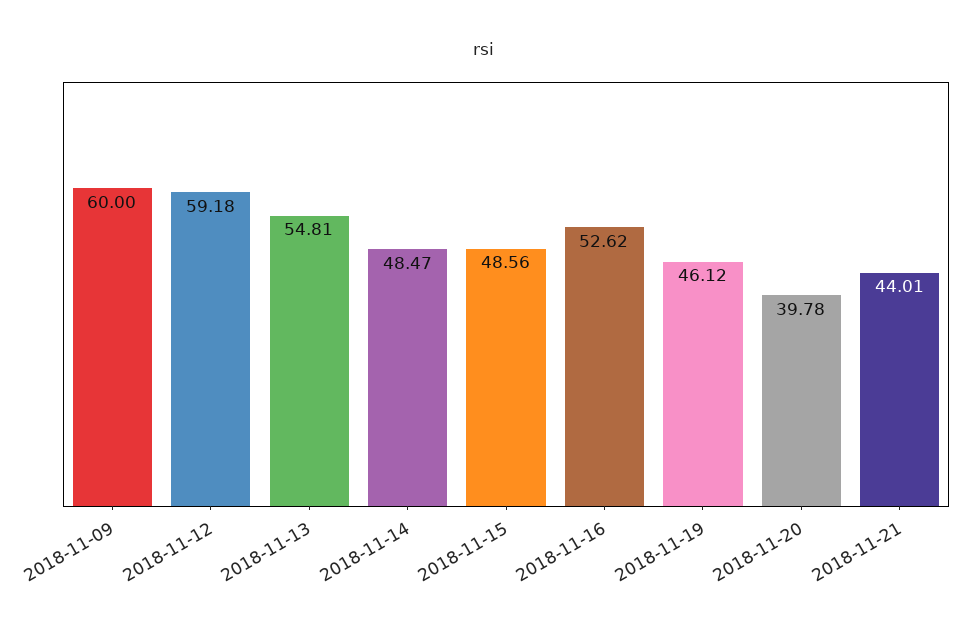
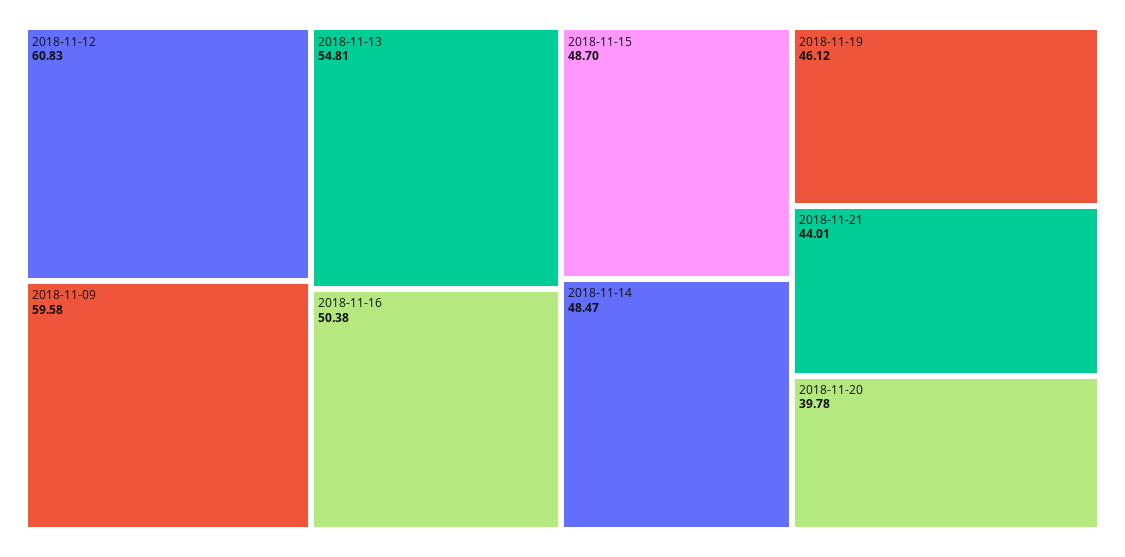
2018-11-09: 60 -> 59.58
2018-11-12: 59.18 -> 60.83
2018-11-15: 48.56 -> 48.7
2018-11-16: 52.62 -> 50.38

